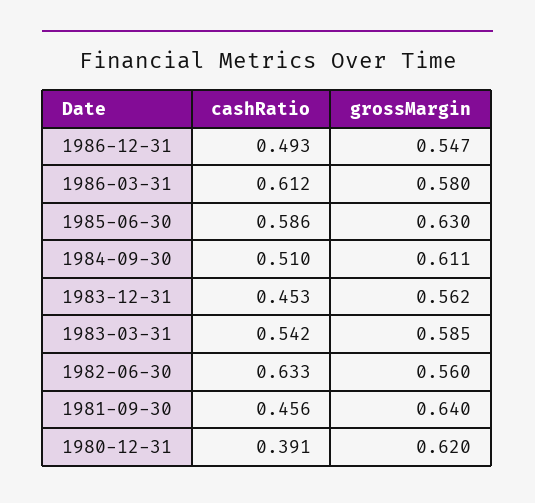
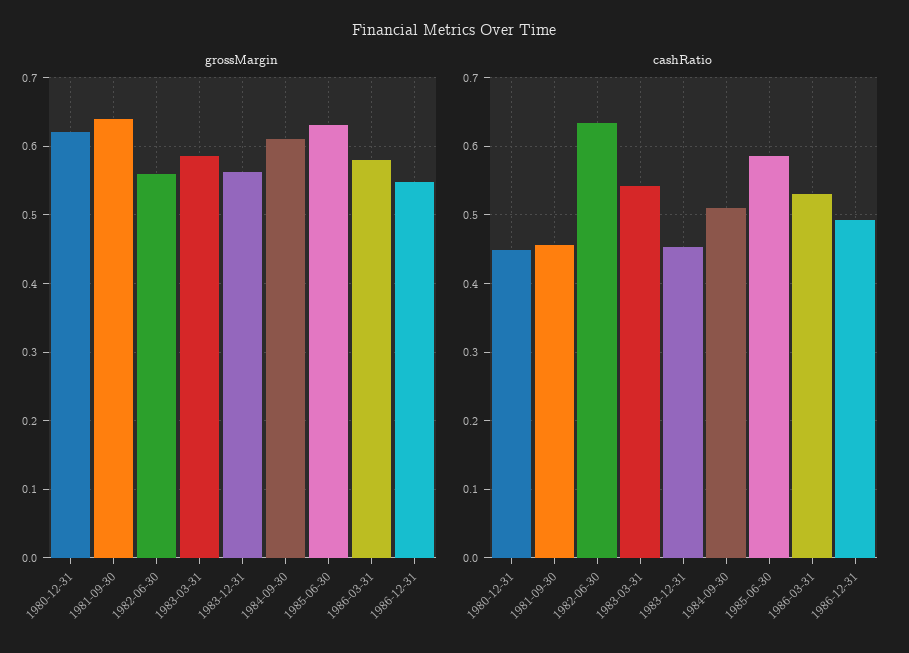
cashRatio, 1986-03-31: 0.612 -> 0.53
cashRatio, 1980-12-31: 0.391 -> 0.45

